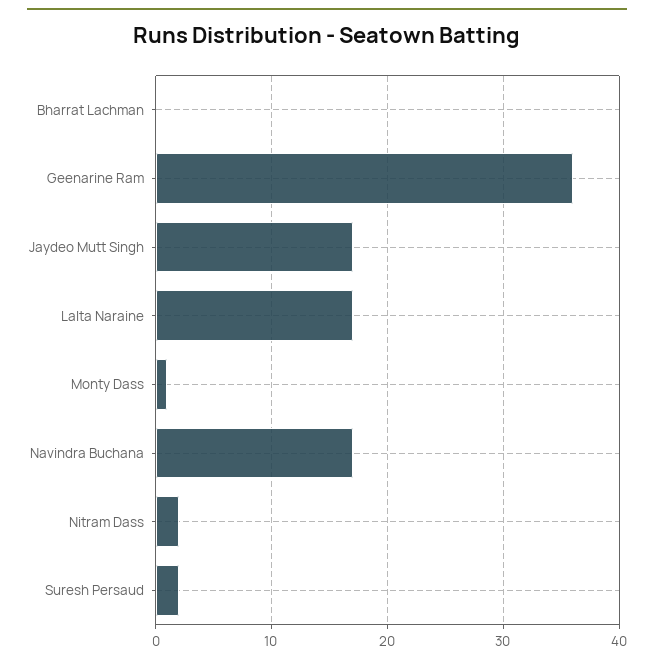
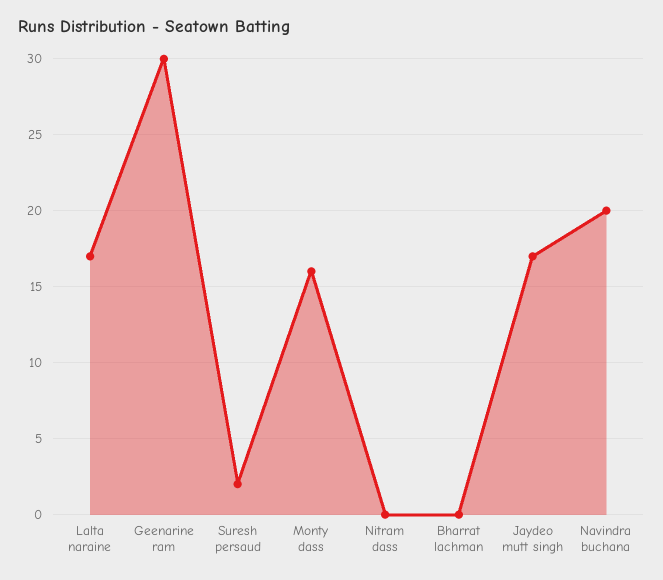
Geenarine Ram: 36 -> 30
Monty Dass: 1 -> 16
Navindra Buchana: 17 -> 20
Nitram Dass: 2 -> 0

